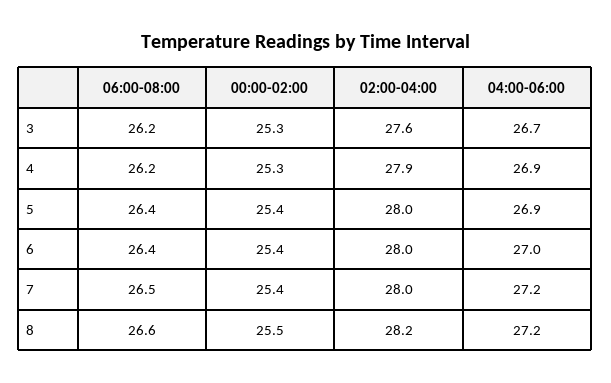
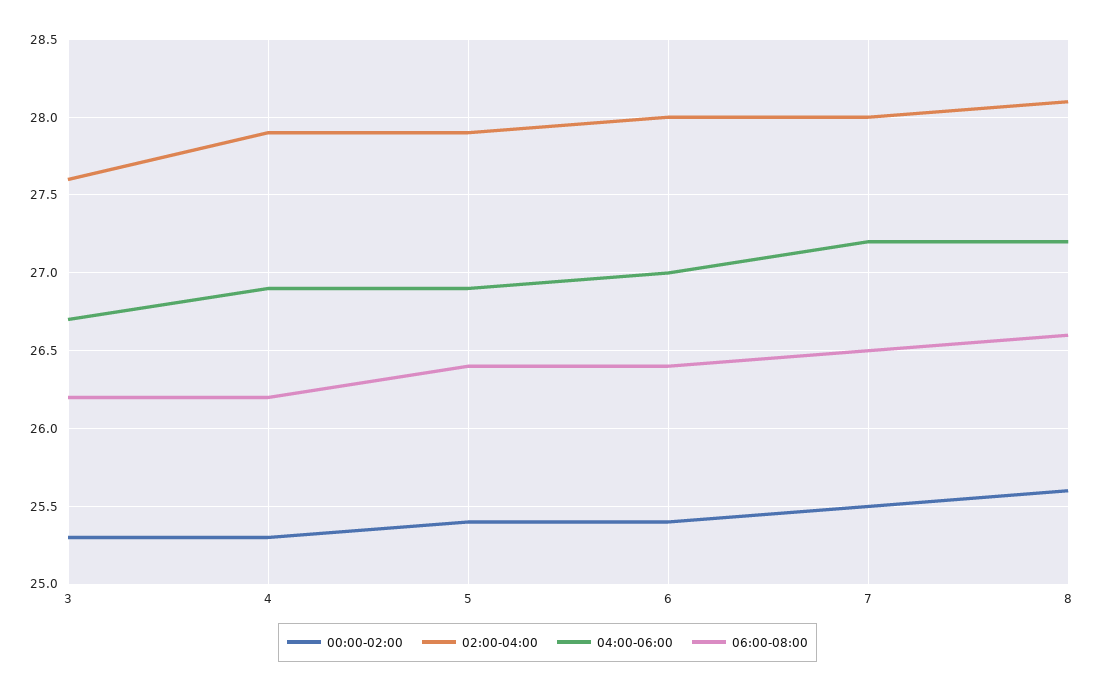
02:00-04:00, 5: 28 -> 27.9
00:00-02:00, 7: 25.4 -> 25.5
00:00-02:00, 8: 25.5 -> 25.6
02:00-04:00, 8: 28.2 -> 28.1

